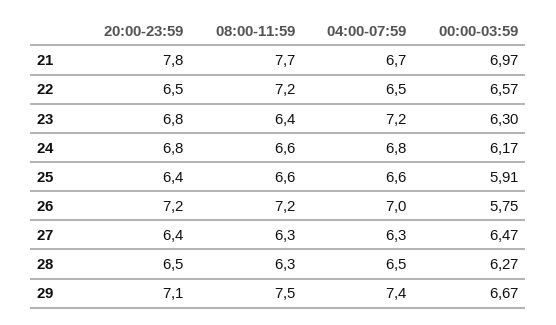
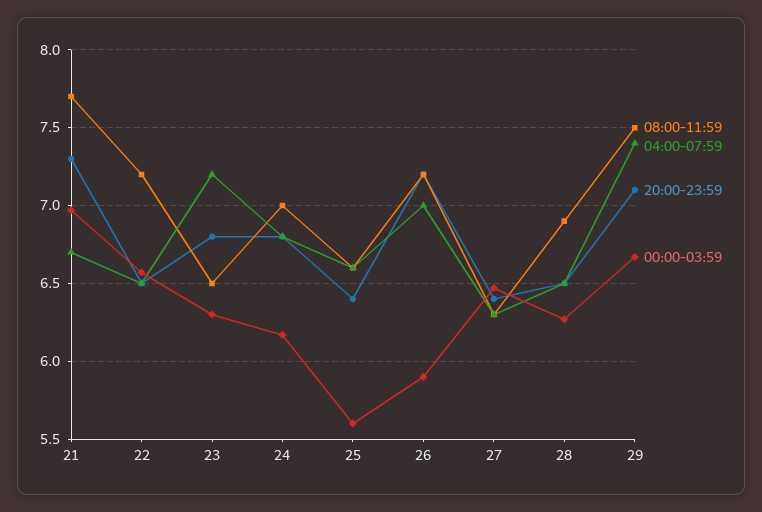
20:00-23:59, 21: 7.8 -> 7.3
08:00-11:59, 23: 6.4 -> 6.5
08:00-11:59, 24: 6.6 -> 7
00:00-03:59, 25: 5.91 -> 5.6
00:00-03:59, 26: 5.75 -> 5.9
08:00-11:59, 28: 6.3 -> 6.9

